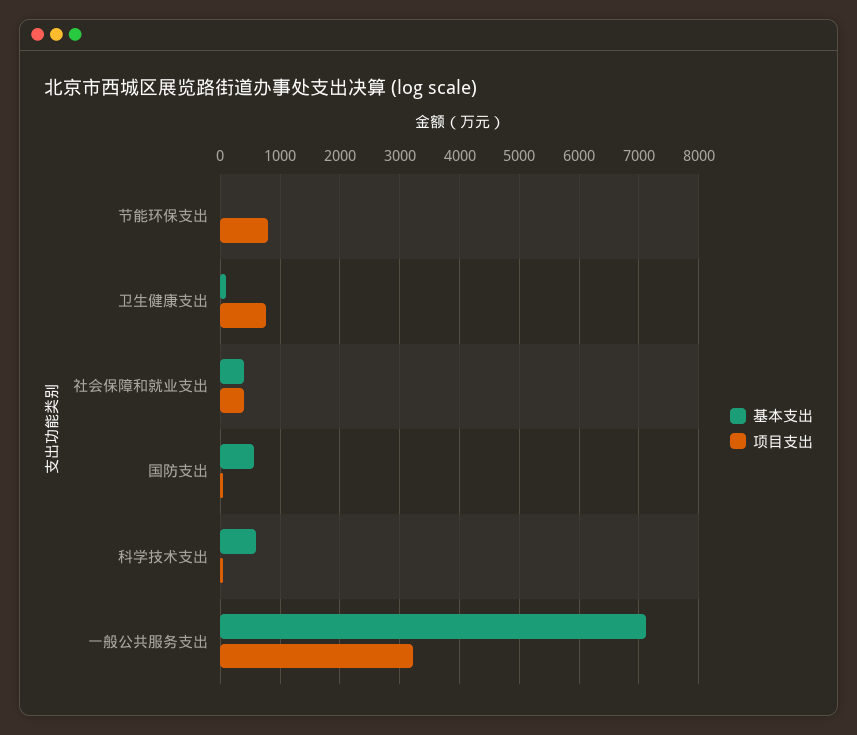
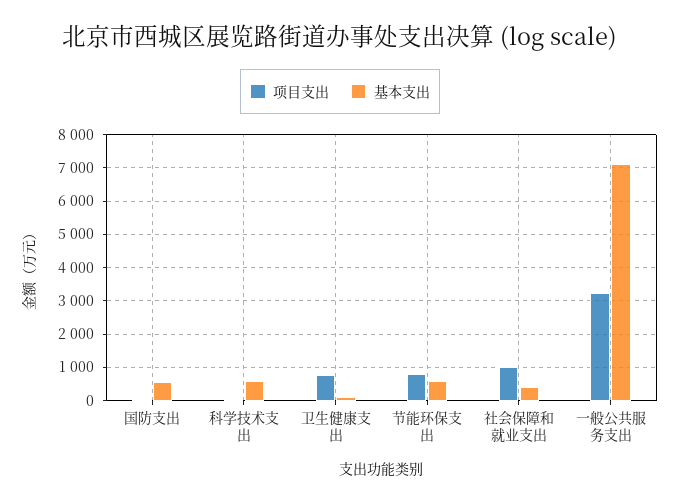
基本支出, 节能环保支出: 0 -> 600
项目支出, 社会保障和就业支出: 400 -> 1000

